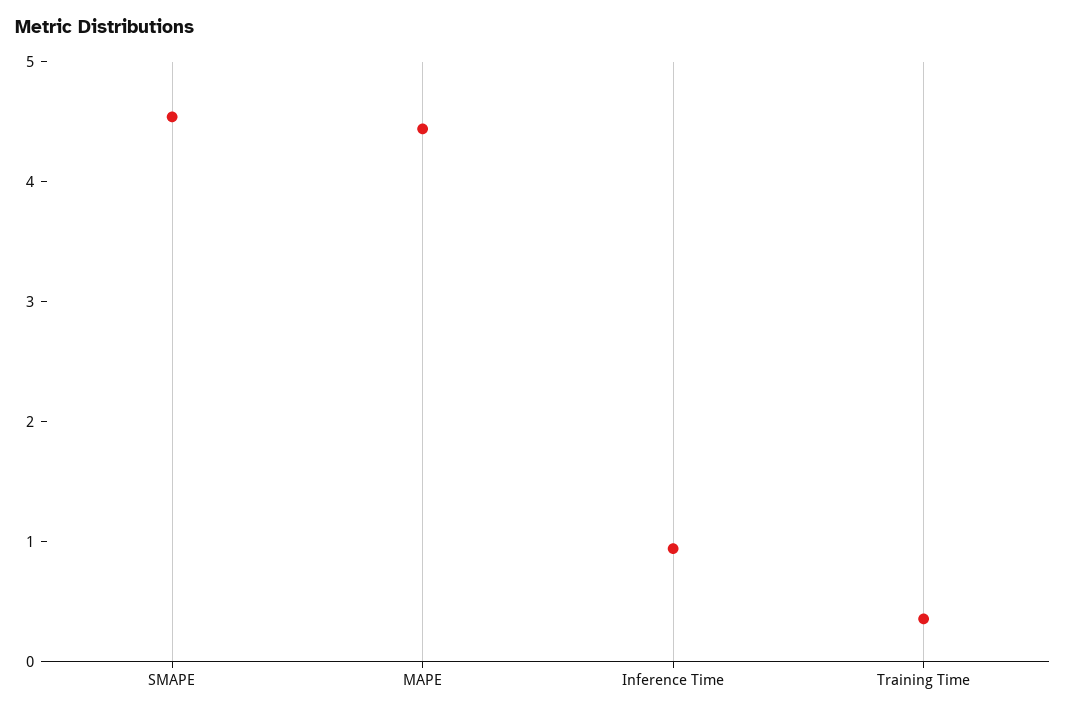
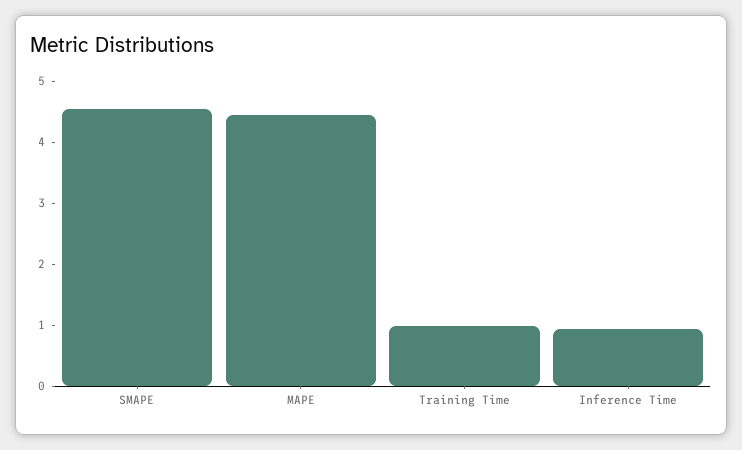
Training Time: 0.4 -> 1

